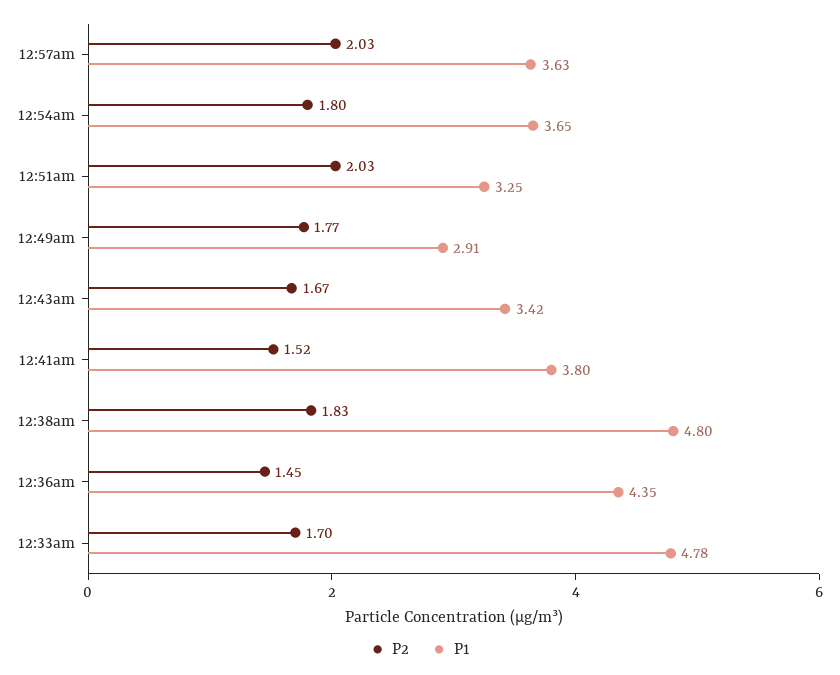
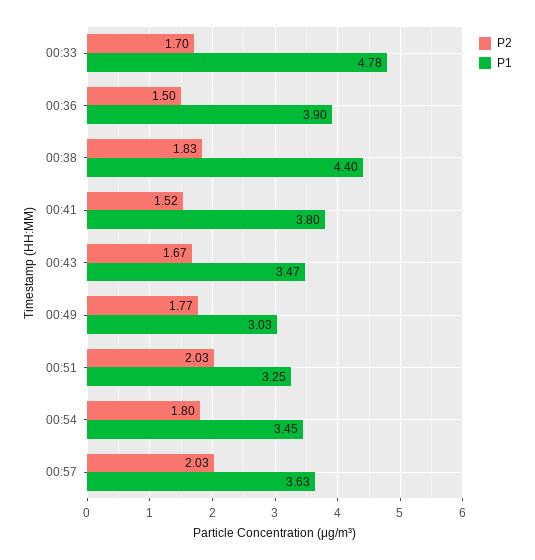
P1, 12:54am: 3.65 -> 3.45
P1, 12:49am: 2.91 -> 3.03
P1, 12:43am: 3.42 -> 3.47
P1, 12:38am: 4.8 -> 4.4
P2, 12:36am: 1.45 -> 1.5
P1, 12:36am: 4.35 -> 3.9

